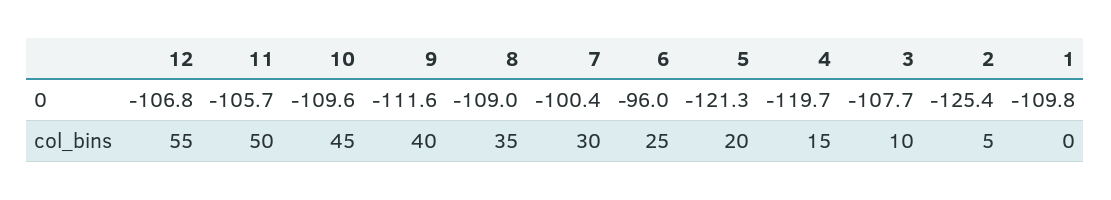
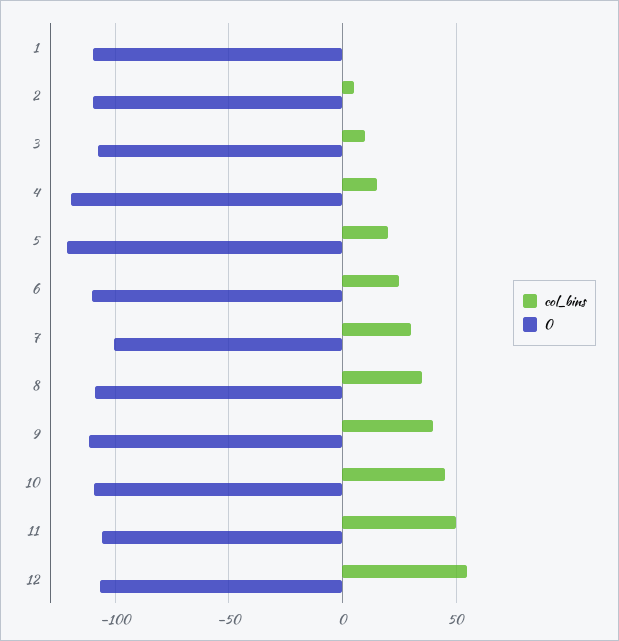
0, 6: -96 -> -110
0, 2: -125.4 -> -110

